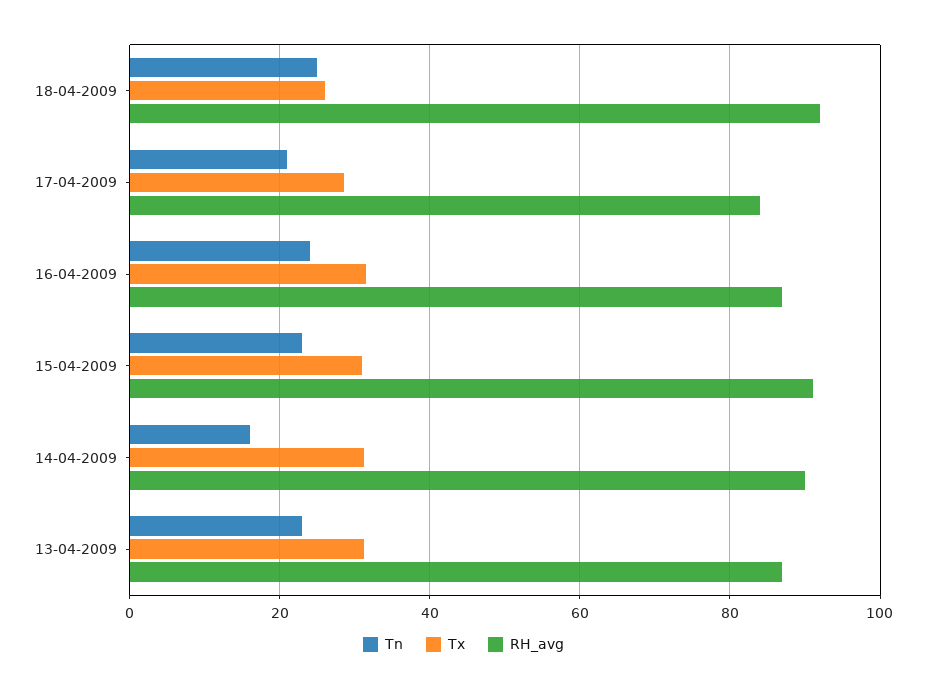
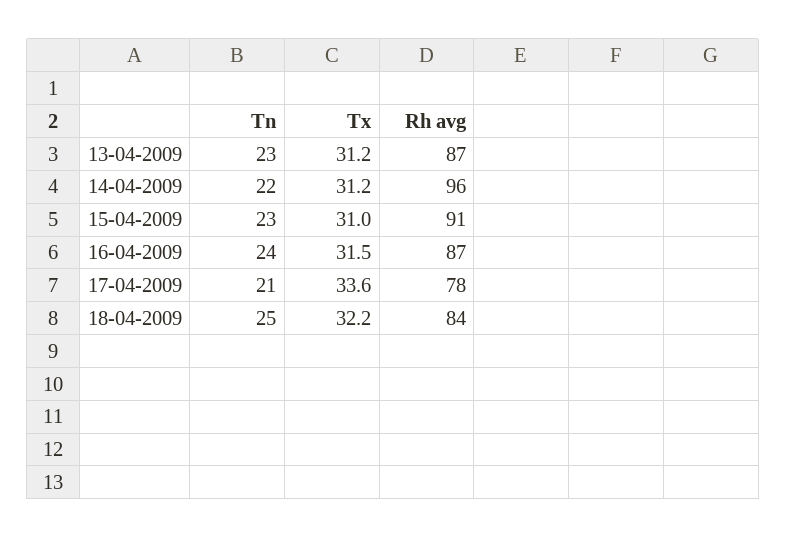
Tx, 18-04-2009: 26 -> 32.2
RH_avg, 18-04-2009: 92 -> 84
Tx, 17-04-2009: 28 -> 33.6
RH_avg, 17-04-2009: 84 -> 78
Tn, 14-04-2009: 16 -> 22
RH_avg, 14-04-2009: 90 -> 96

